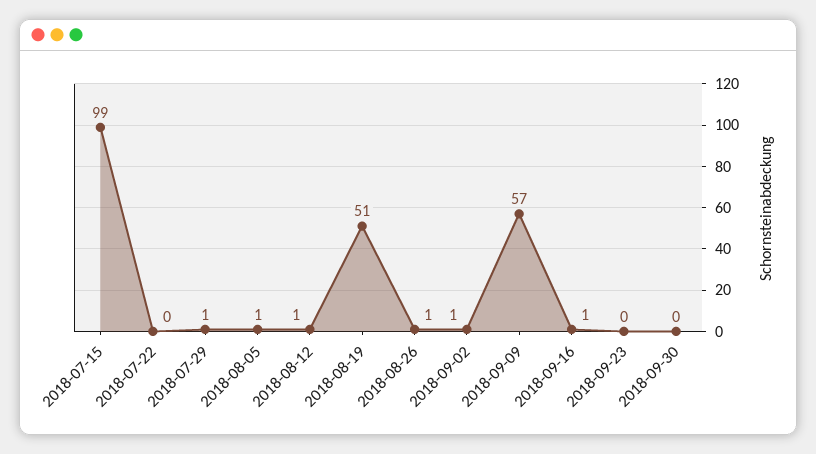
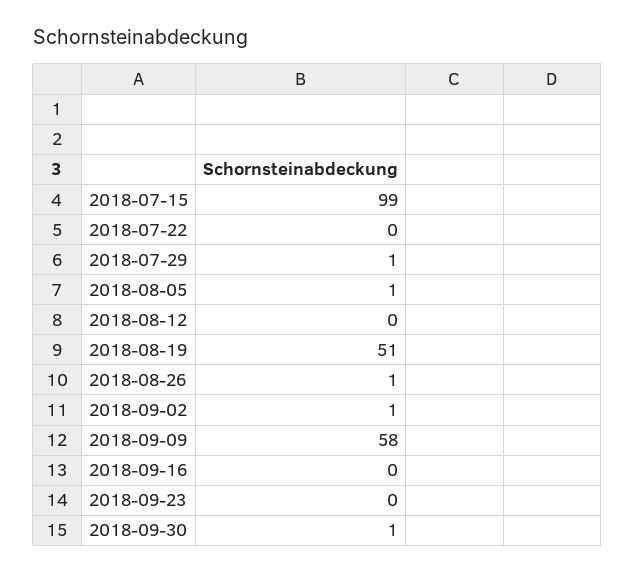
2018-08-12: 1 -> 0
2018-09-09: 57 -> 58
2018-09-16: 1 -> 0
2018-09-30: 0 -> 1

